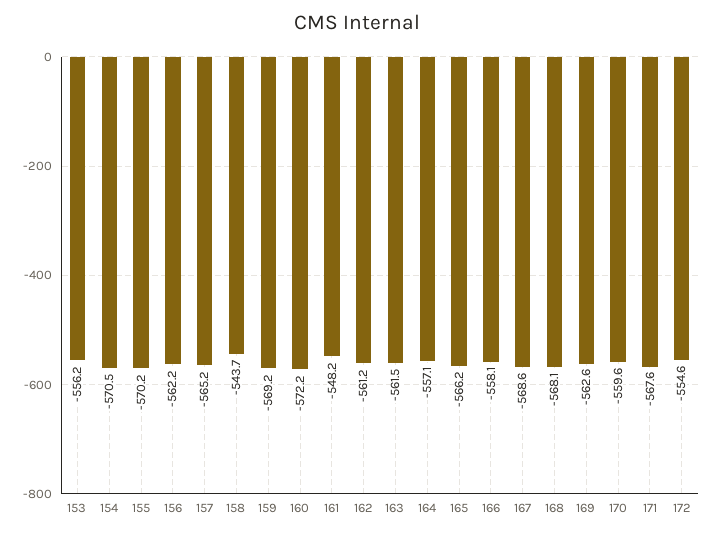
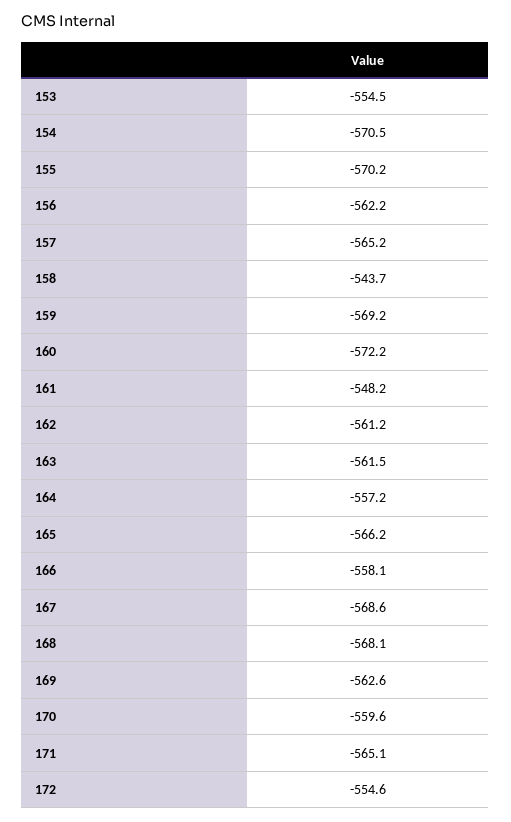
153: -556.2 -> -554.5
164: -557.1 -> -557.2
171: -567.6 -> -565.1

